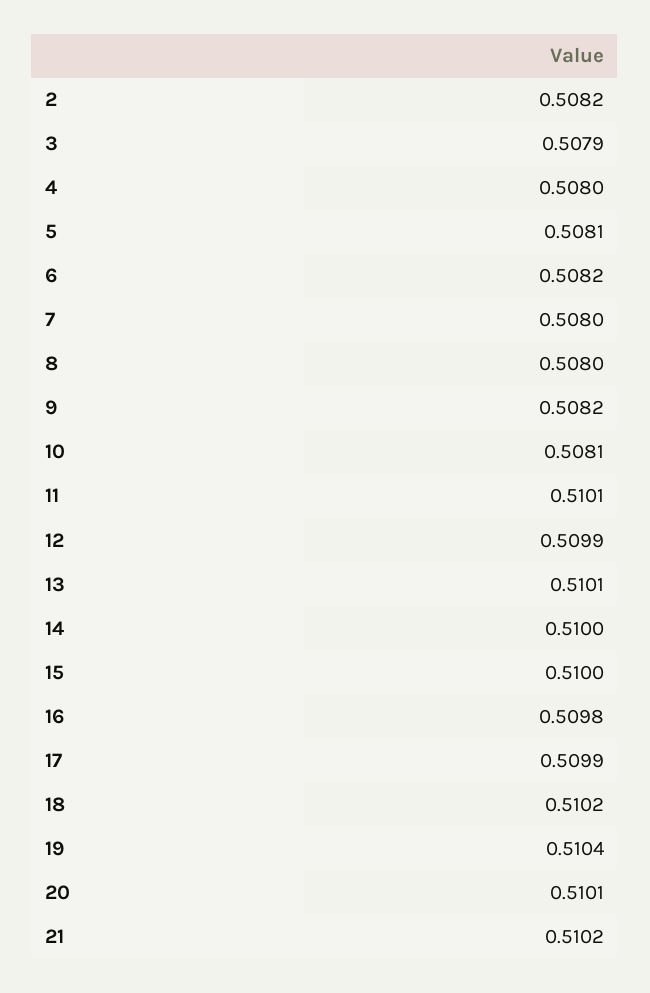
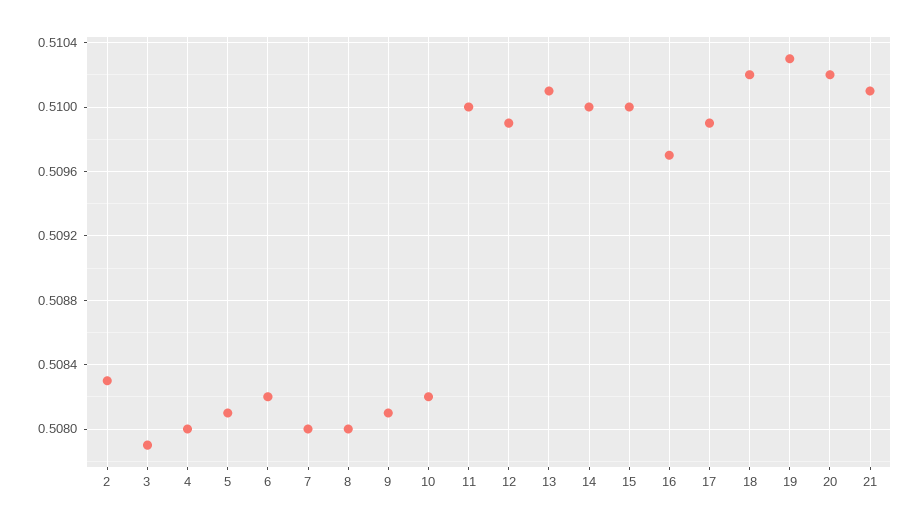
2: 0.5082 -> 0.5083
9: 0.5082 -> 0.5081
10: 0.5081 -> 0.5082
11: 0.5101 -> 0.51
16: 0.5098 -> 0.5097
19: 0.5104 -> 0.5103
20: 0.5101 -> 0.5102
21: 0.5102 -> 0.5101

